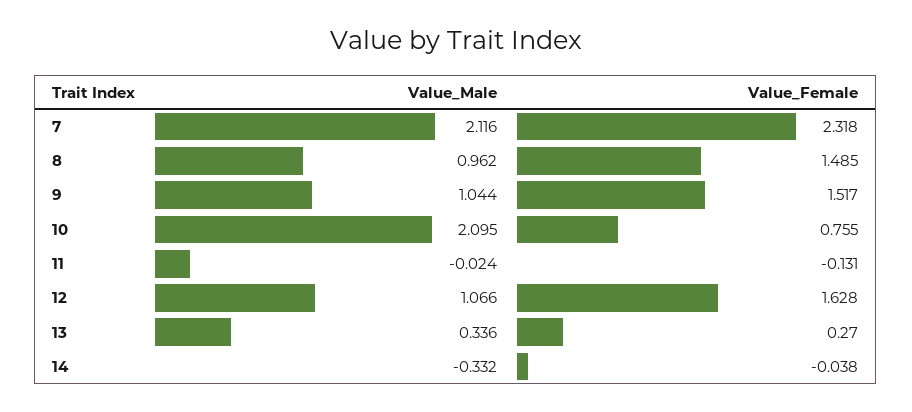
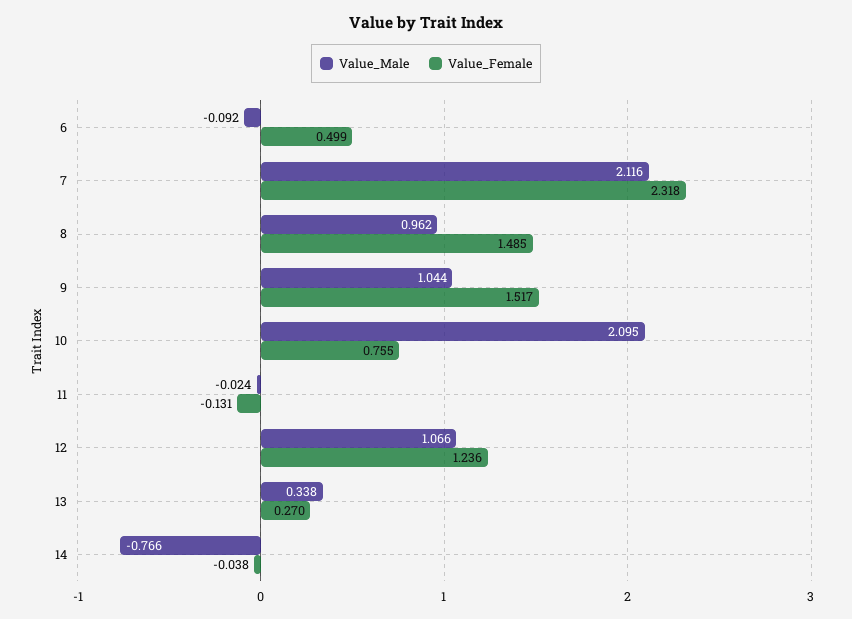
Value_Female, 12: 1.628 -> 1.236
Value_Male, 13: 0.336 -> 0.338
Value_Male, 14: -0.332 -> -0.766
Value_Male, 6: none -> -0.092
Value_Female, 6: none -> 0.499

